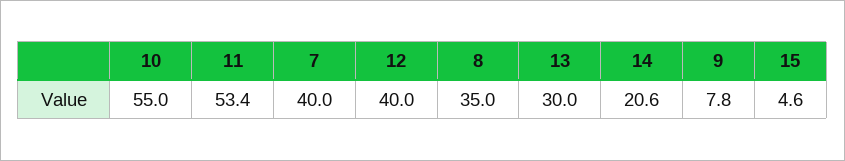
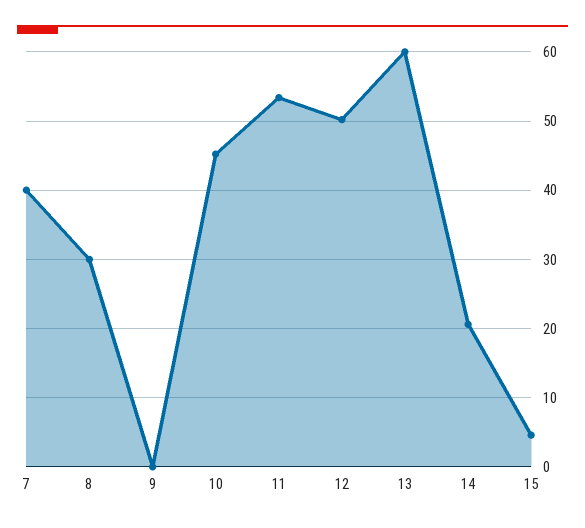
10: 55 -> 45
12: 40 -> 50
8: 35 -> 30
13: 30 -> 60
9: 7.8 -> 0

